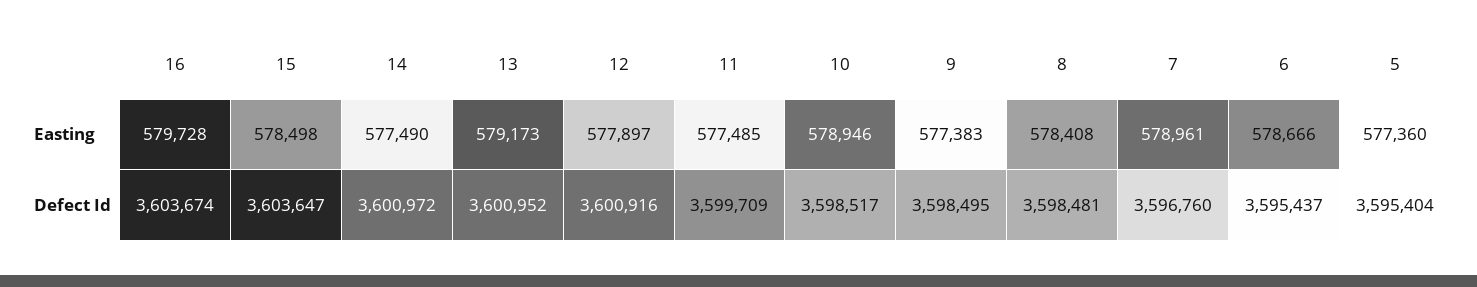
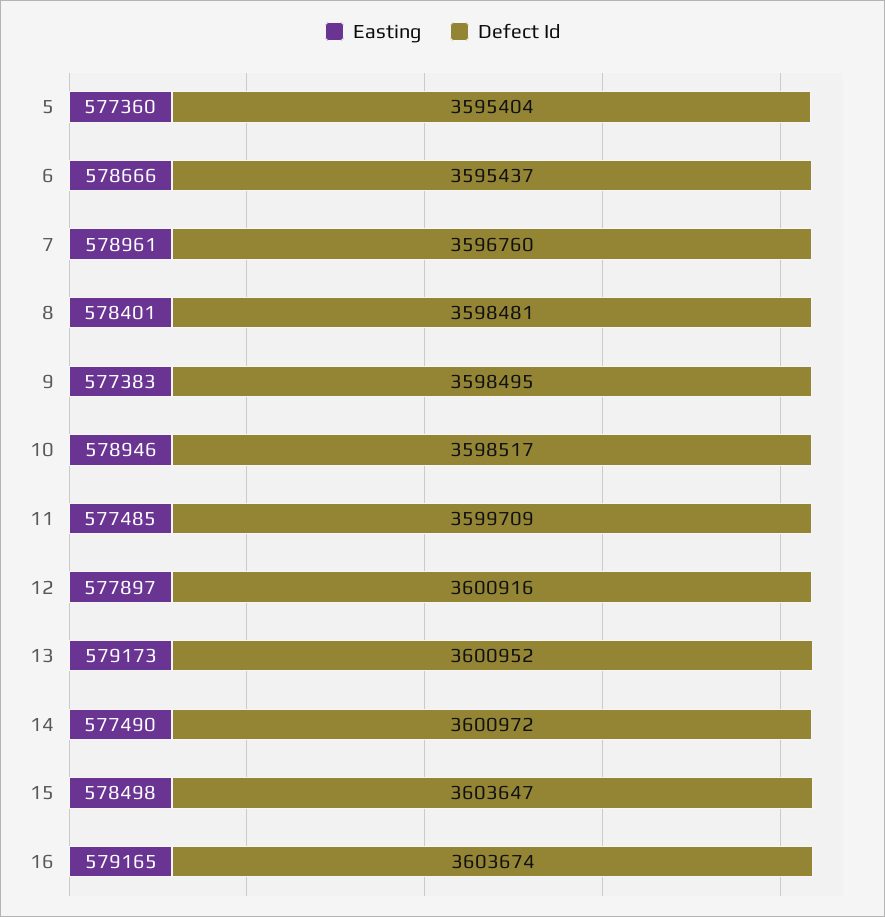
Easting, 16: 579728 -> 579165
Easting, 8: 578408 -> 578401

